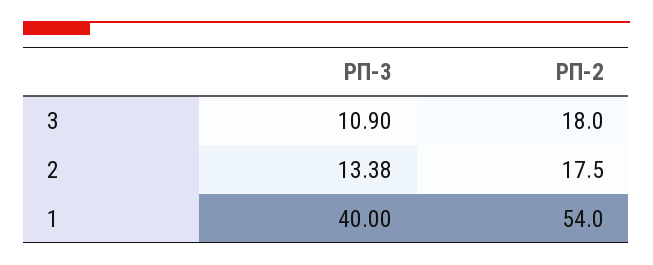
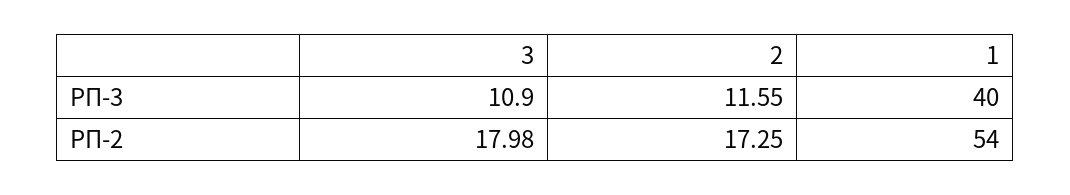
РП-2, 3: 18 -> 17.98
РП-3, 2: 13.38 -> 11.55
РП-2, 2: 17.5 -> 17.25

